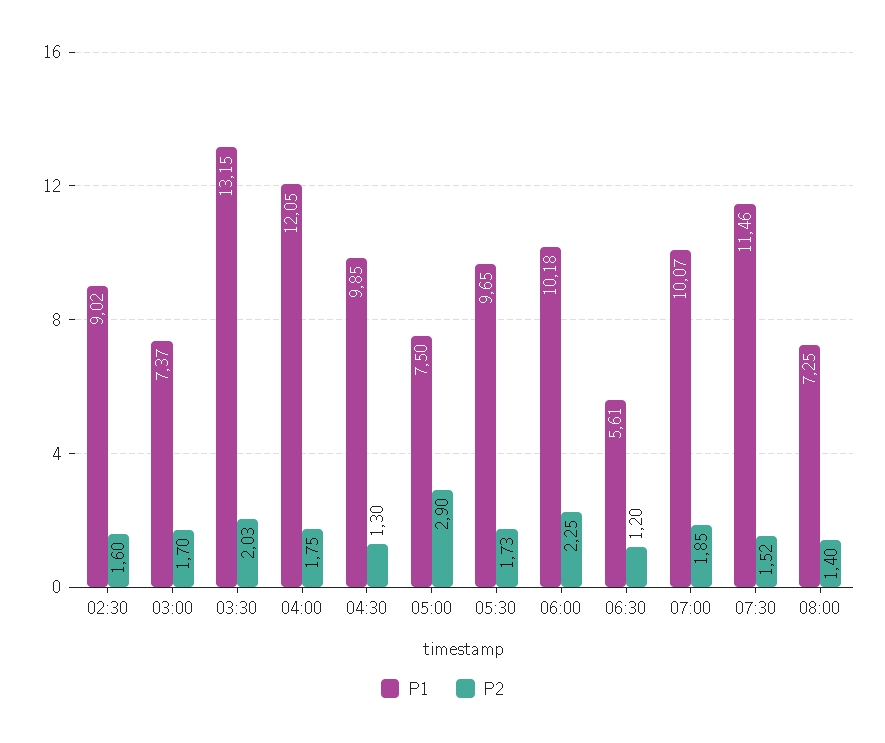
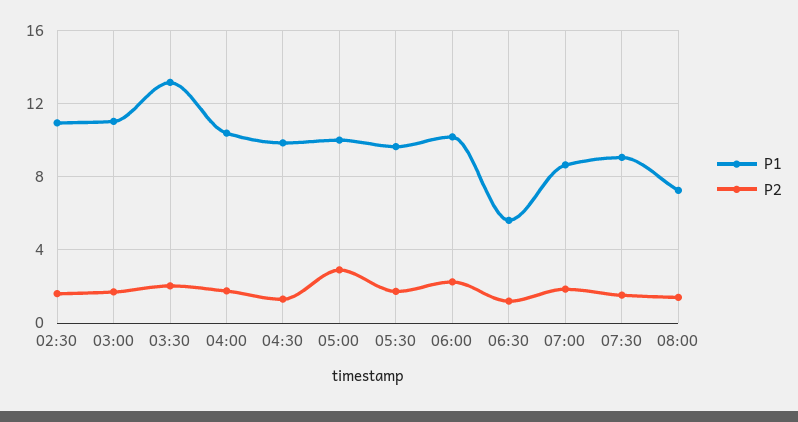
P1, 02:30: 9.02 -> 11
P1, 03:00: 7.37 -> 11
P1, 04:00: 12.05 -> 10.5
P1, 05:00: 7.5 -> 10
P1, 07:00: 10.07 -> 8.5
P1, 07:30: 11.46 -> 9

